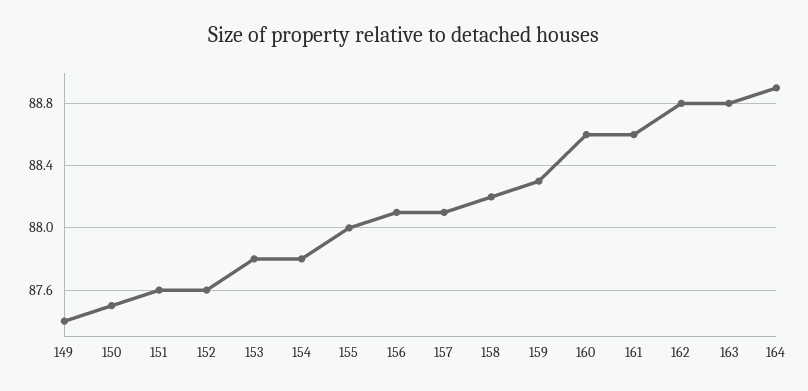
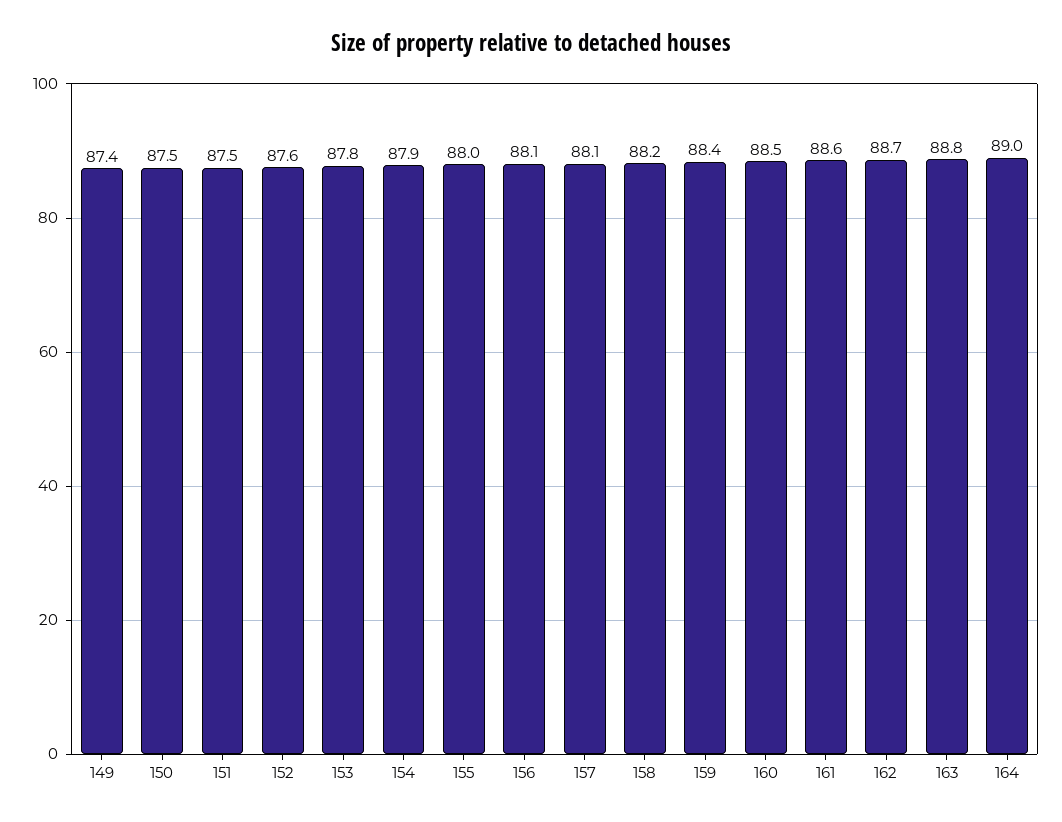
151: 87.6 -> 87.5
154: 87.8 -> 87.9
159: 88.3 -> 88.4
160: 88.6 -> 88.5
162: 88.8 -> 88.7
164: 88.9 -> 89

